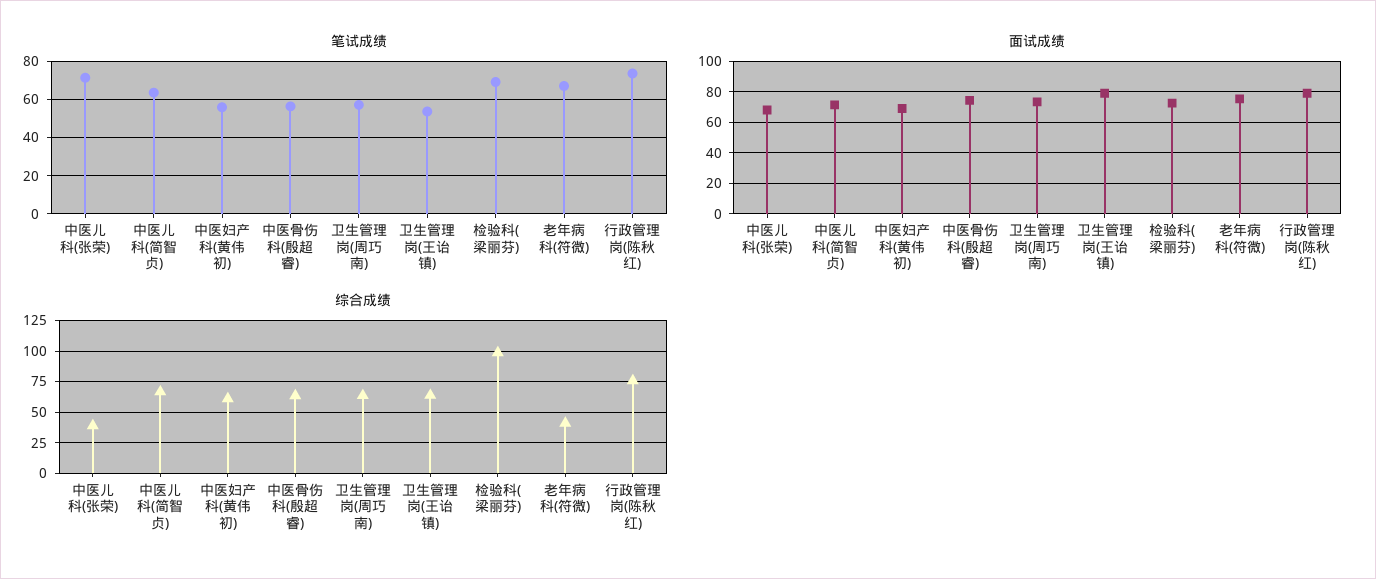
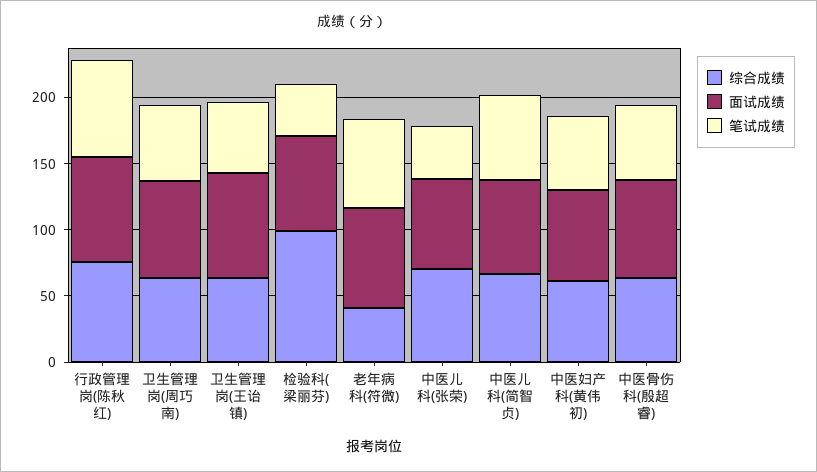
笔试成绩, 中医儿科(张荣): 70 -> 40
笔试成绩, 检验科(梁丽芬): 70 -> 40
综合成绩, 中医儿科(张荣): 40 -> 70

